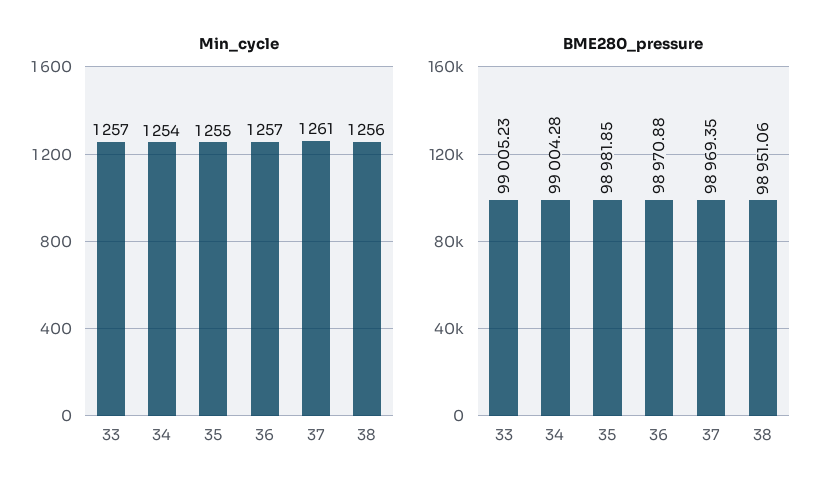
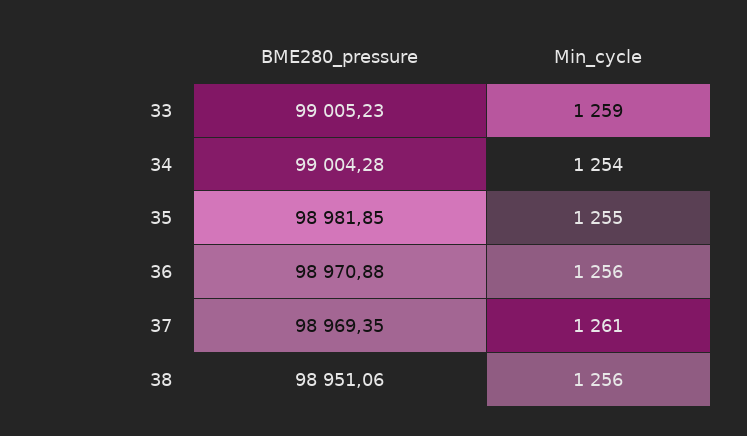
Min_cycle, 33: 1257 -> 1259
Min_cycle, 36: 1257 -> 1256

